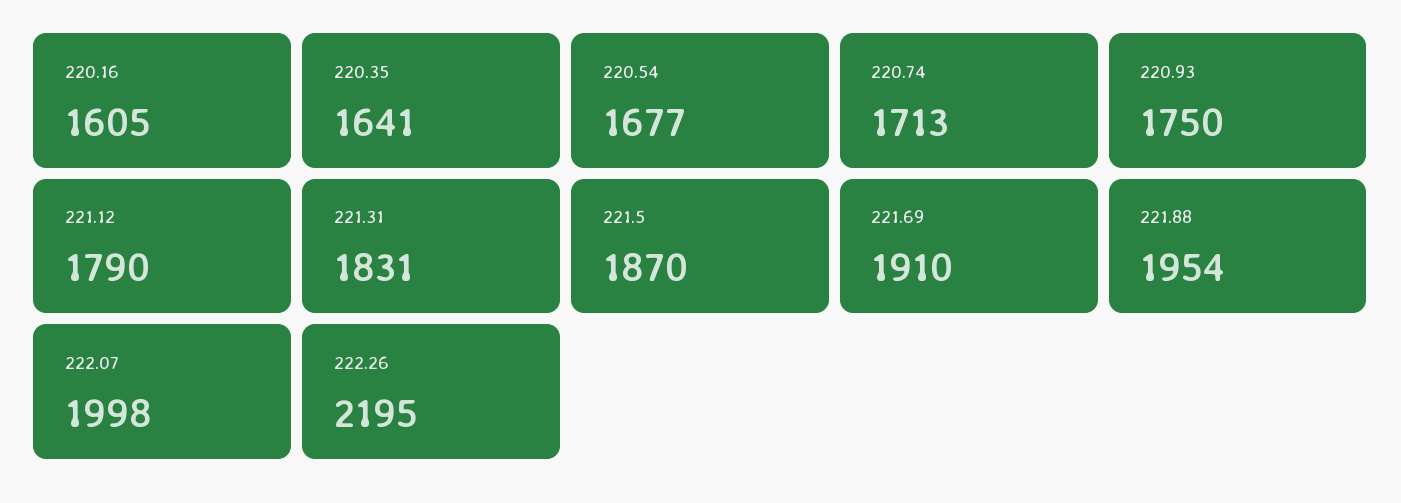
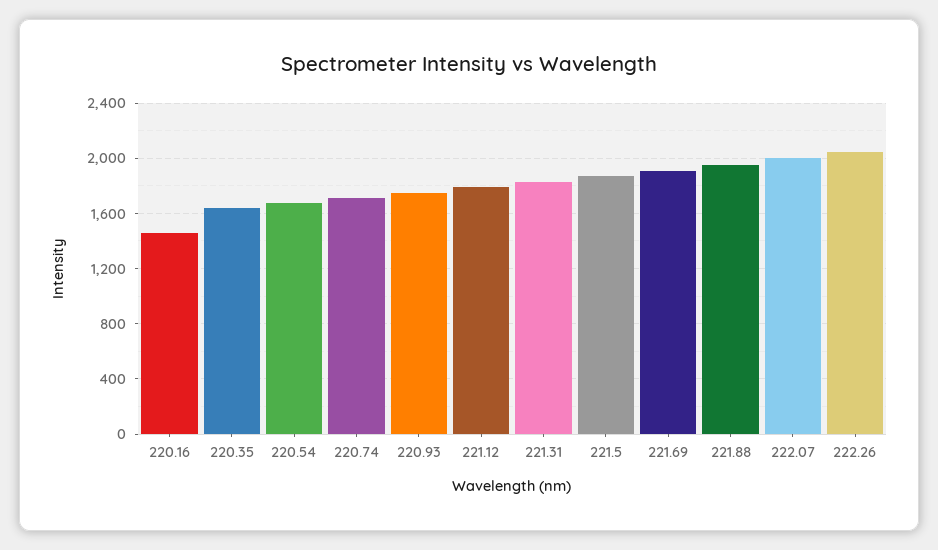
220.16: 1605 -> 1450
222.26: 2195 -> 2050

